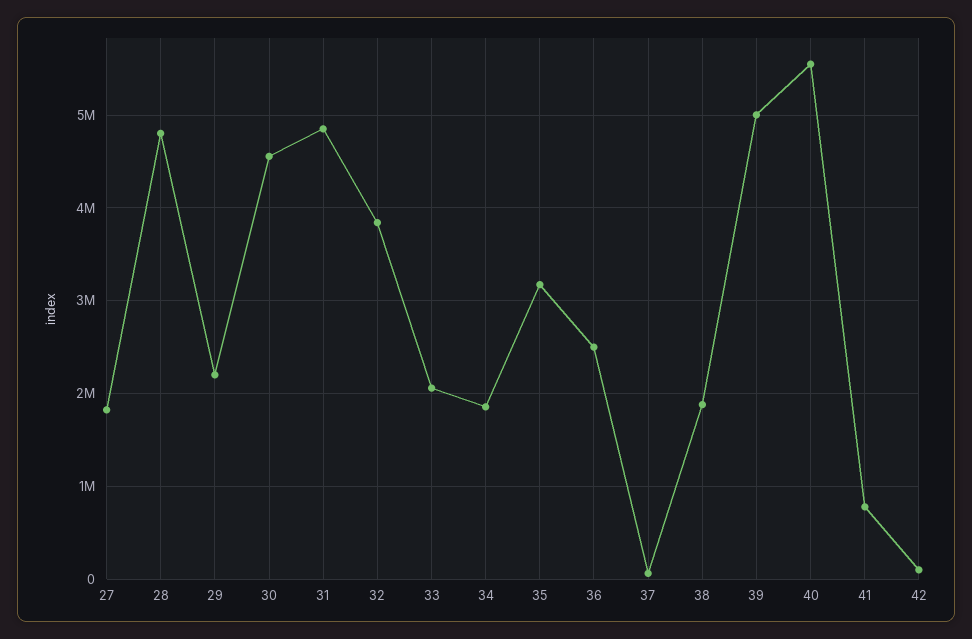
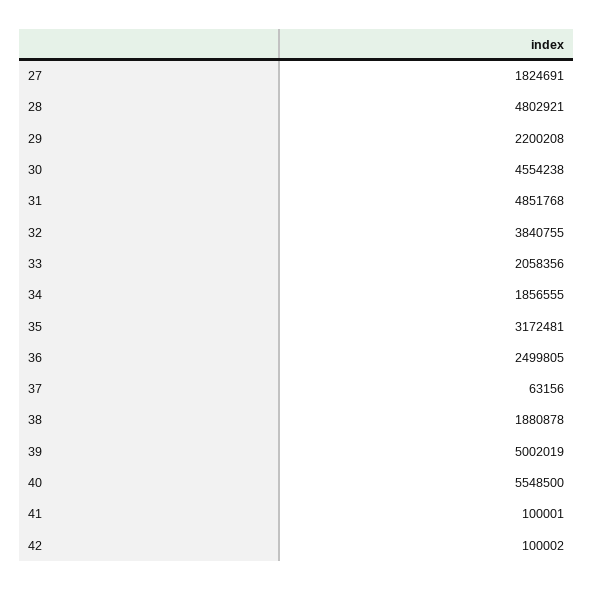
41: 800000 -> 100001

